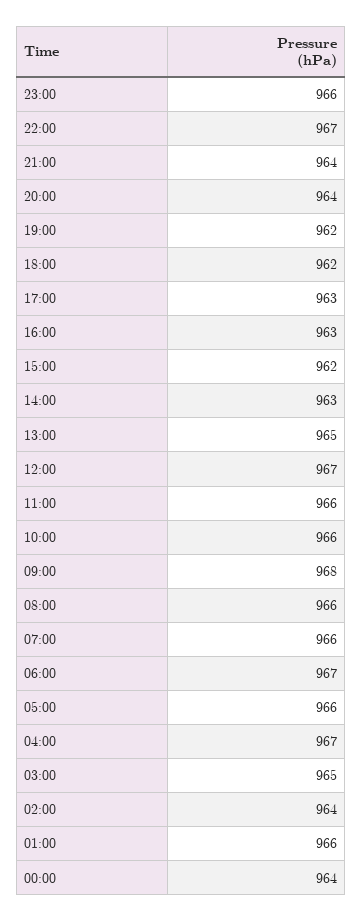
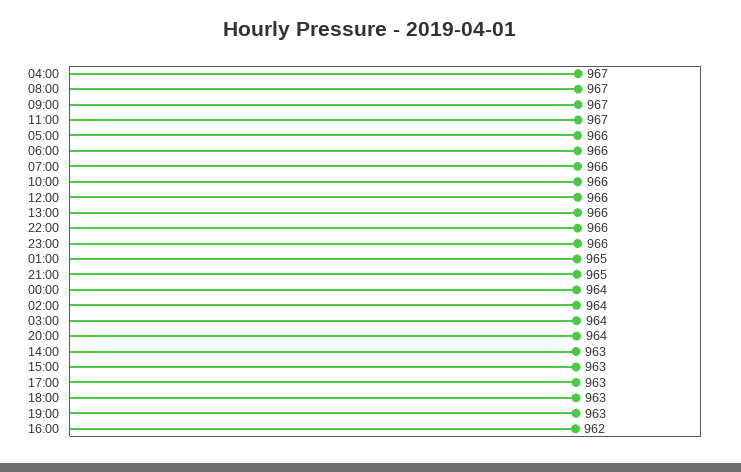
22:00: 967 -> 966
21:00: 964 -> 965
19:00: 962 -> 963
18:00: 962 -> 963
16:00: 963 -> 962
15:00: 962 -> 963
13:00: 965 -> 966
12:00: 967 -> 966
11:00: 966 -> 967
09:00: 968 -> 967
08:00: 966 -> 967
06:00: 967 -> 966
03:00: 965 -> 964
01:00: 966 -> 965

